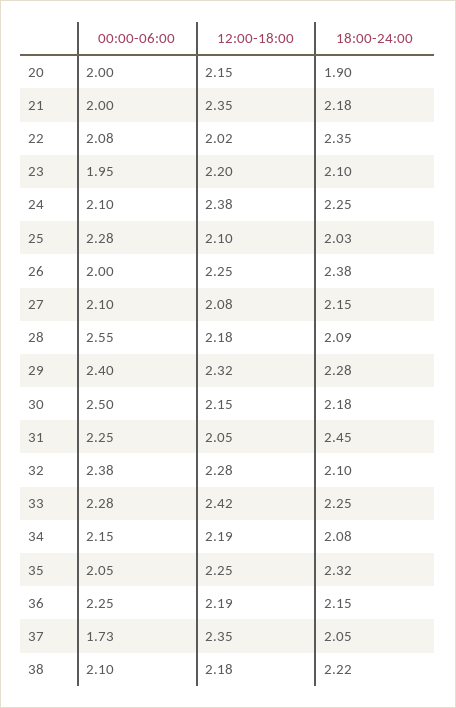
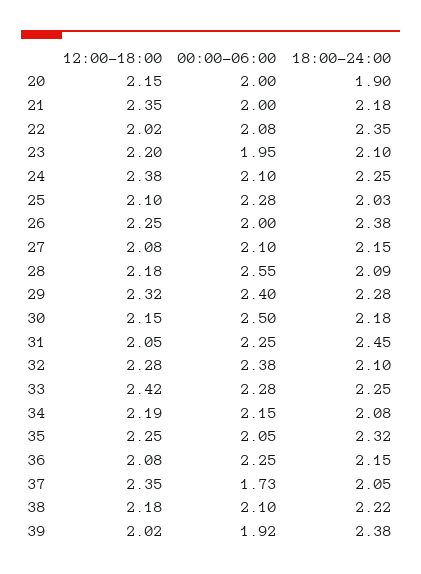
12:00-18:00, 36: 2.19 -> 2.08
12:00-18:00, 39: none -> 2.02
00:00-06:00, 39: none -> 1.92
18:00-24:00, 39: none -> 2.38

